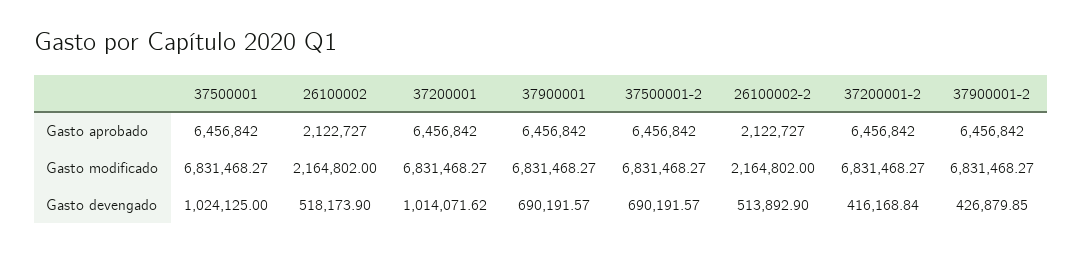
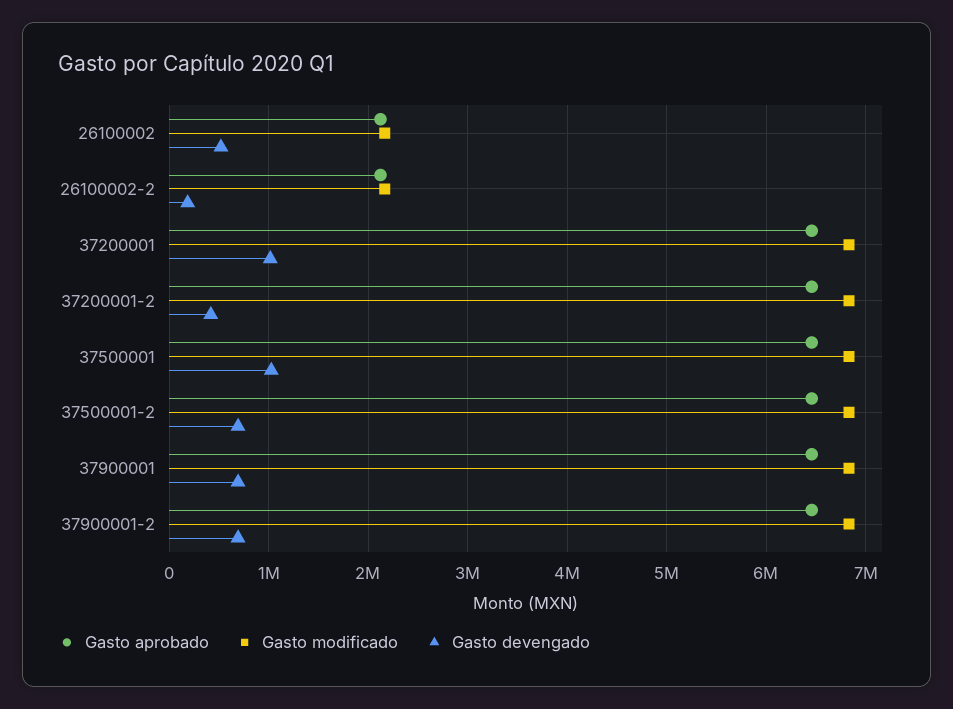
Gasto devengado, 26100002-2: 513892.9 -> 200000
Gasto devengado, 37900001-2: 426879.85 -> 700000

